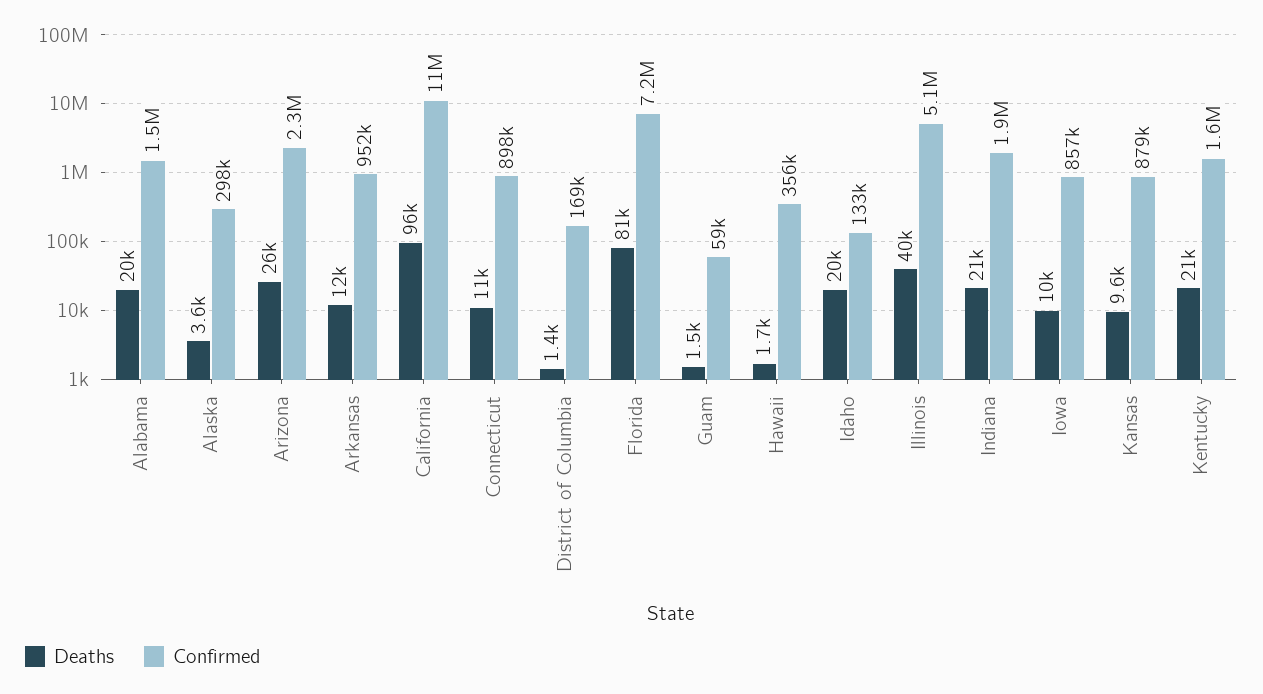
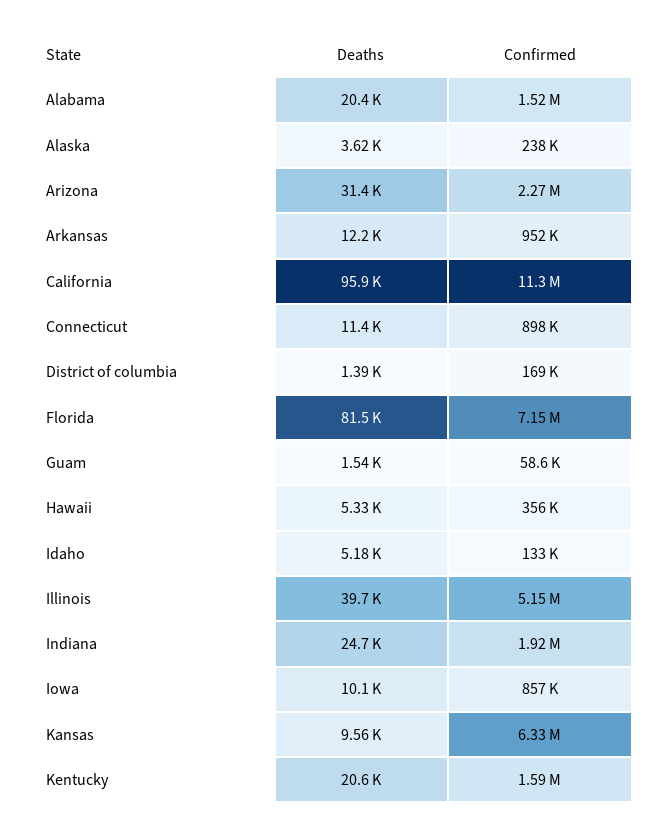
Confirmed, Alaska: 298000 -> 238000
Deaths, Arizona: 26000 -> 31400
Deaths, Hawaii: 1700 -> 5330
Deaths, Idaho: 20000 -> 5180
Deaths, Indiana: 21000 -> 24700
Confirmed, Kansas: 879000 -> 6330000

